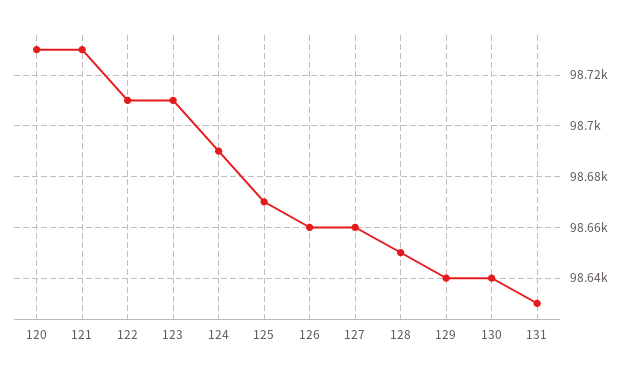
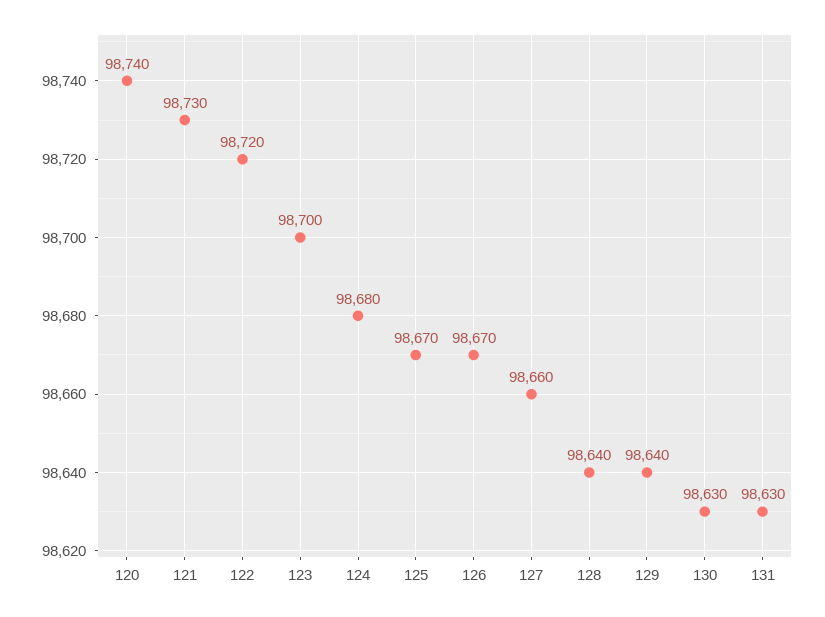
120: 98730 -> 98740
122: 98710 -> 98720
123: 98710 -> 98700
124: 98690 -> 98680
126: 98660 -> 98670
128: 98650 -> 98640
130: 98640 -> 98630

